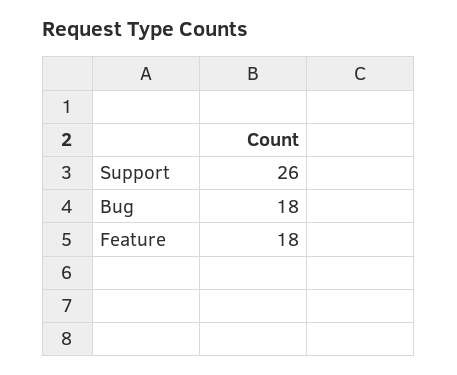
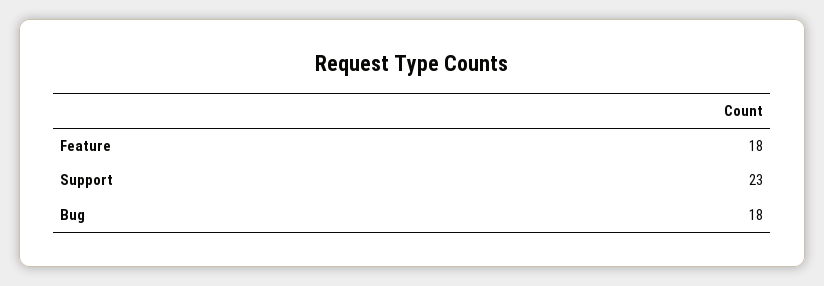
Support: 26 -> 23

